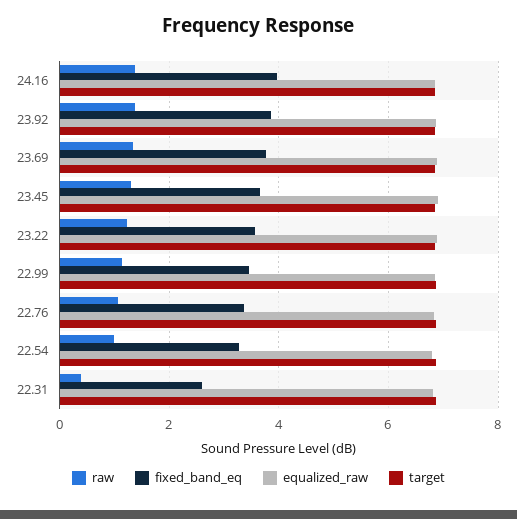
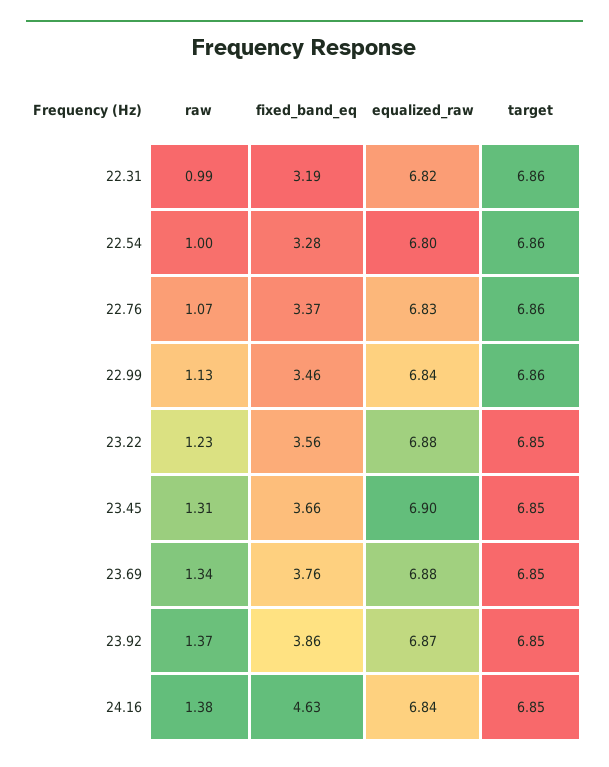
fixed_band_eq, 24.16: 4 -> 4.63
raw, 22.31: 0.4 -> 0.99
fixed_band_eq, 22.31: 2.6 -> 3.19

